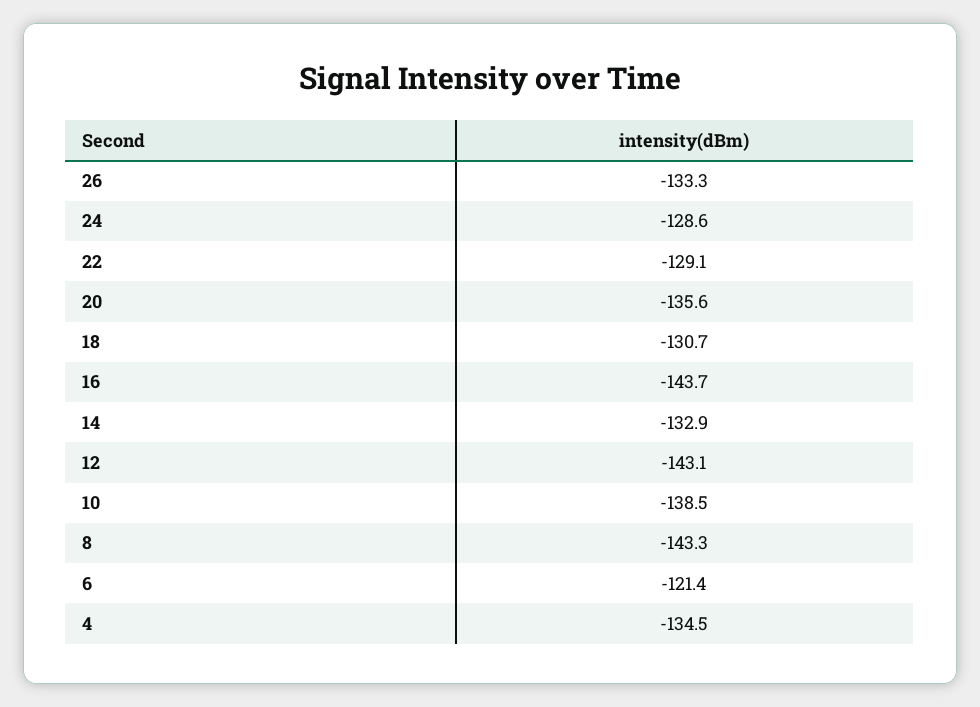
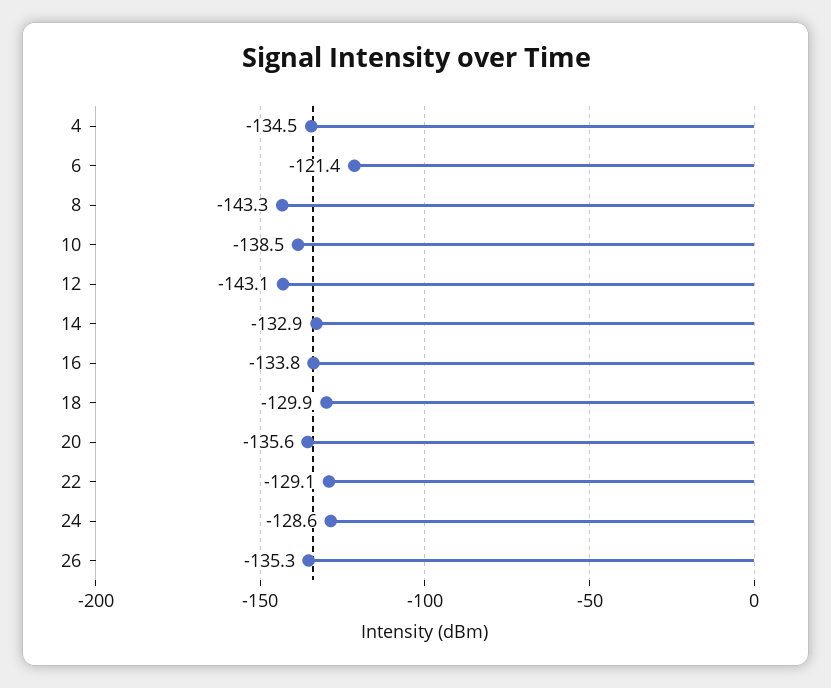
26: -133.3 -> -135.3
18: -130.7 -> -129.9
16: -143.7 -> -133.8

